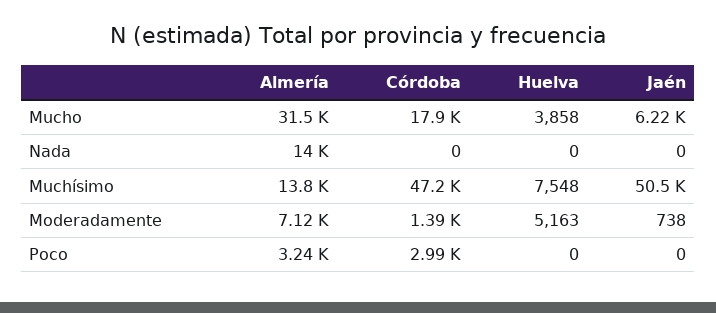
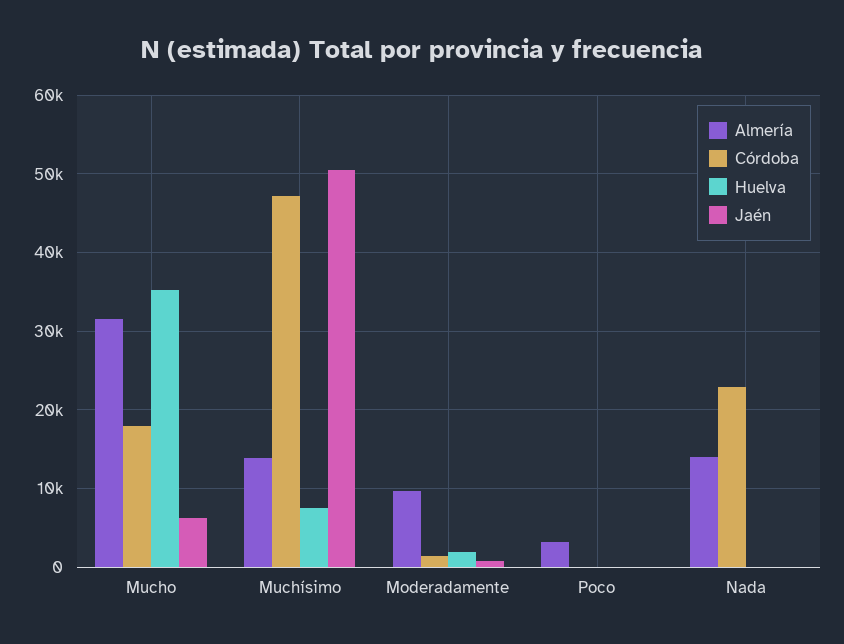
Huelva, Mucho: 3858 -> 35000
Córdoba, Nada: 0 -> 23000
Almería, Moderadamente: 7120 -> 10000
Huelva, Moderadamente: 5163 -> 2000
Córdoba, Poco: 2990 -> 0

